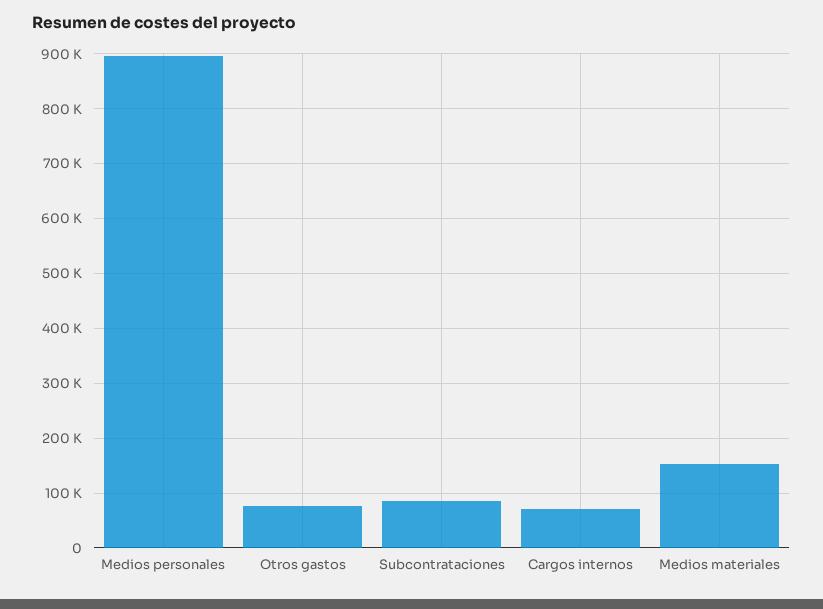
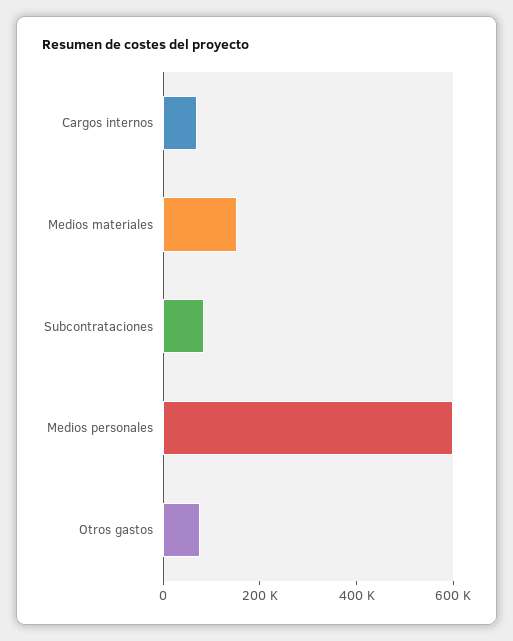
Medios personales: 900000 -> 600000

